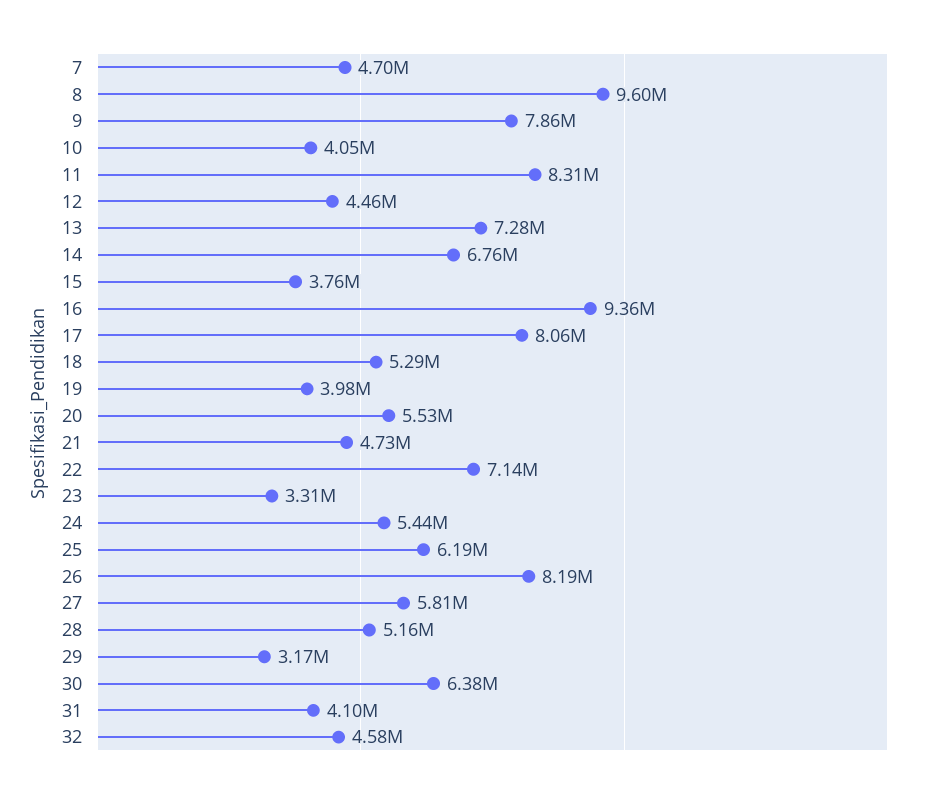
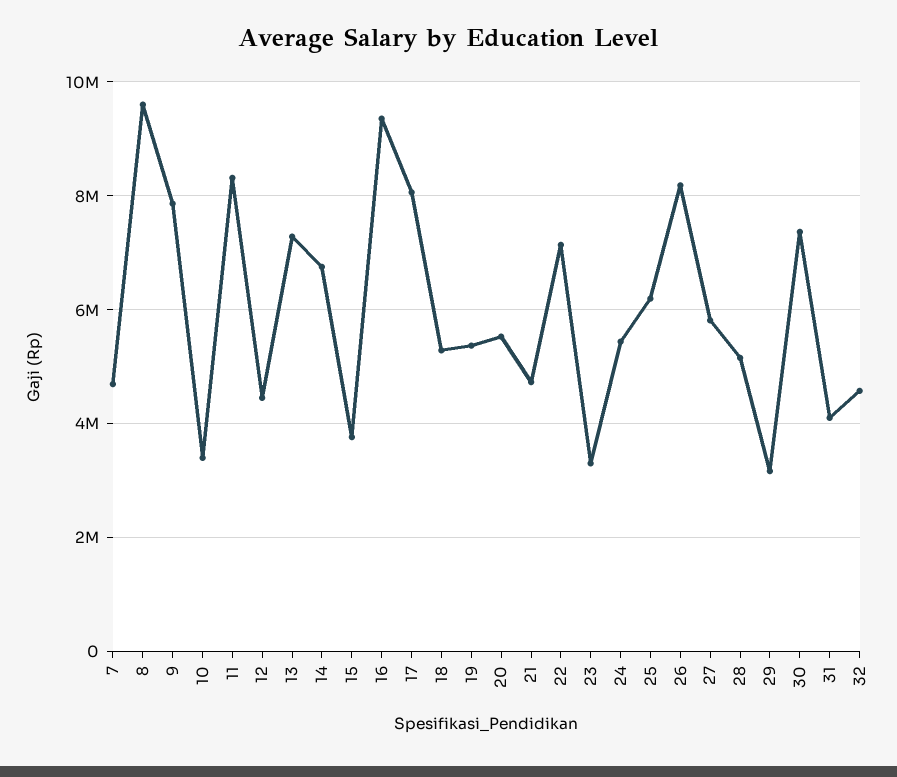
10: 4050000 -> 3400000
19: 3980000 -> 5400000
30: 6380000 -> 7400000

